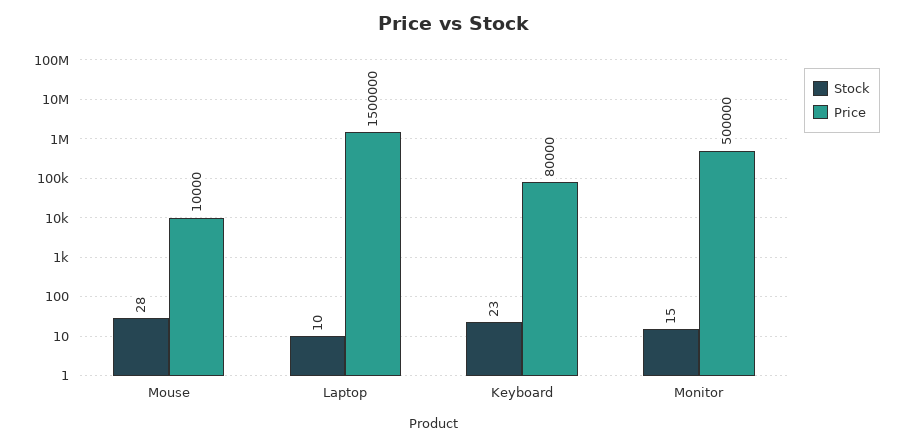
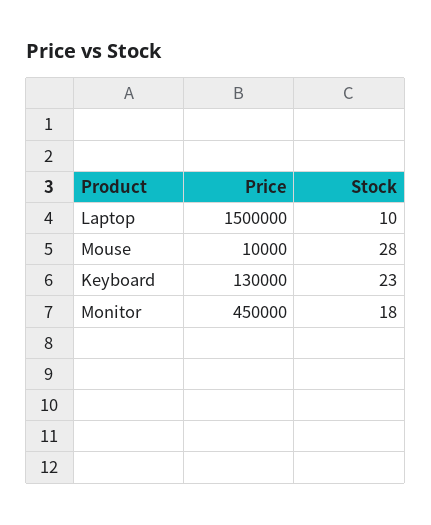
Price, Keyboard: 80000 -> 130000
Stock, Monitor: 15 -> 18
Price, Monitor: 500000 -> 450000

